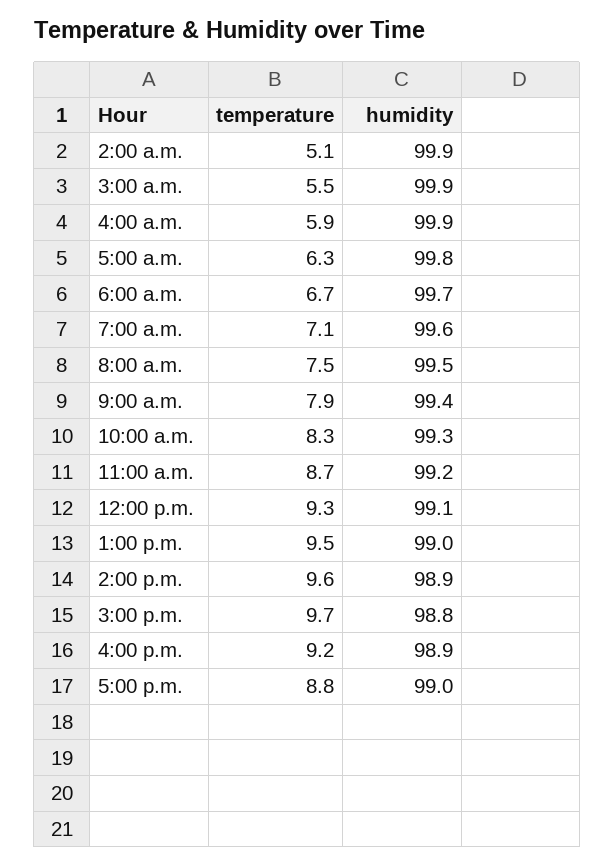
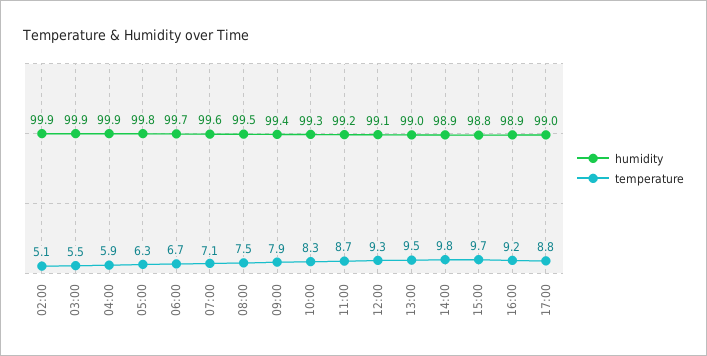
temperature, 2:00 p.m.: 9.6 -> 9.8

